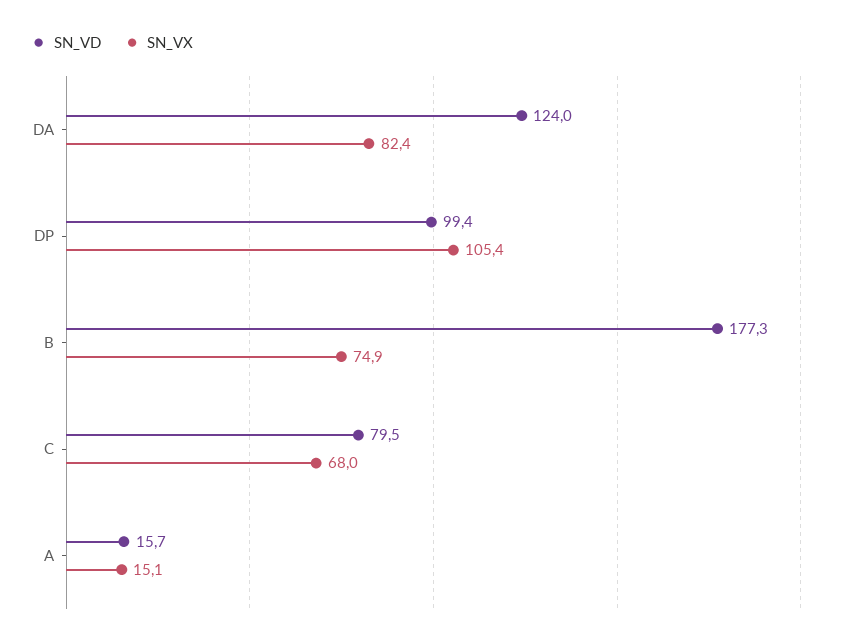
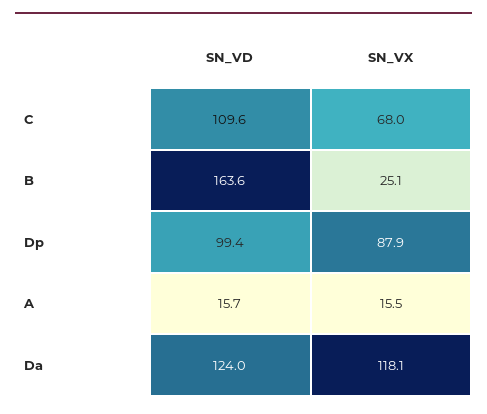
SN_VX, DA: 82.4 -> 118.1
SN_VX, DP: 105.4 -> 87.9
SN_VD, B: 177.3 -> 163.6
SN_VX, B: 74.9 -> 25.1
SN_VD, C: 79.5 -> 109.6
SN_VX, A: 15.1 -> 15.5

